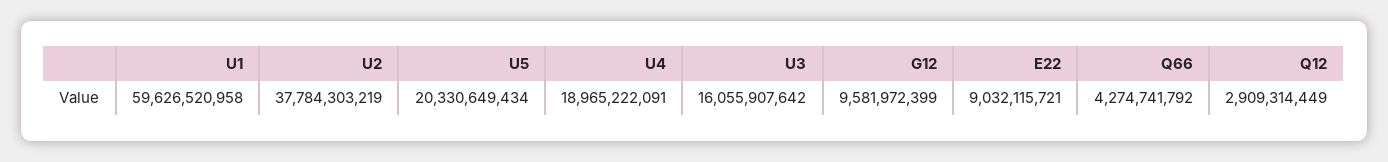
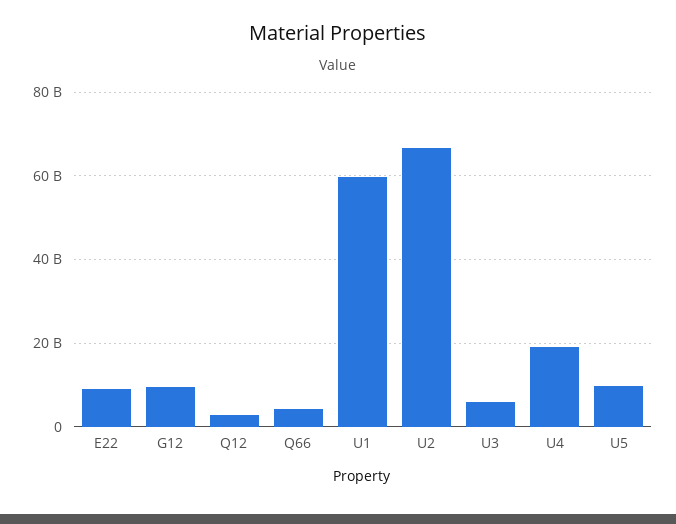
U2: 37784303219 -> 66000000000
U5: 20330649434 -> 10000000000
U3: 16055907642 -> 6000000000

